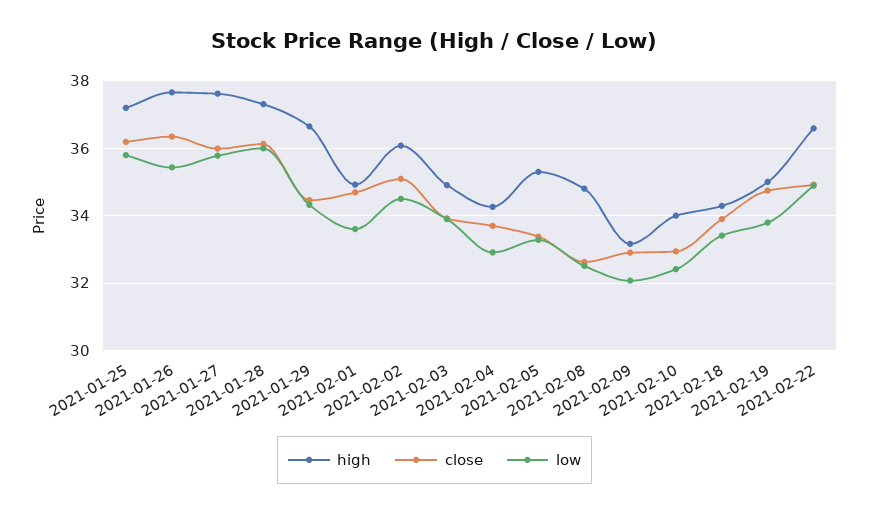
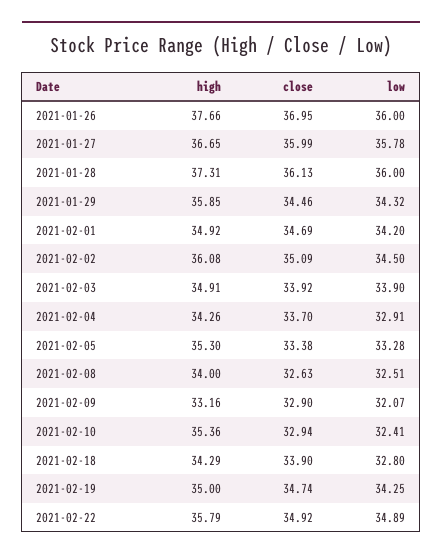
high, 2021-01-25: 37.2 -> none
close, 2021-01-25: 36.2 -> none
low, 2021-01-25: 35.8 -> none
close, 2021-01-26: 36.4 -> 36.95
low, 2021-01-26: 35.4 -> 36
high, 2021-01-27: 37.6 -> 36.65
high, 2021-01-29: 36.6 -> 35.85
low, 2021-02-01: 33.6 -> 34.2
high, 2021-02-08: 34.8 -> 34
high, 2021-02-10: 34 -> 35.36
low, 2021-02-18: 33.4 -> 32.8
low, 2021-02-19: 33.8 -> 34.25
high, 2021-02-22: 36.6 -> 35.79

